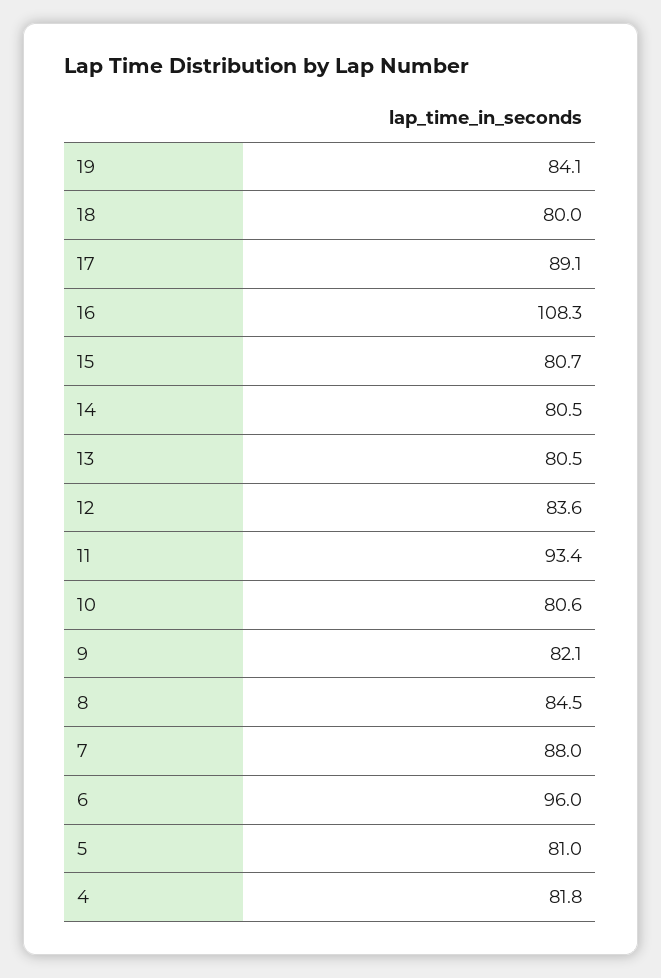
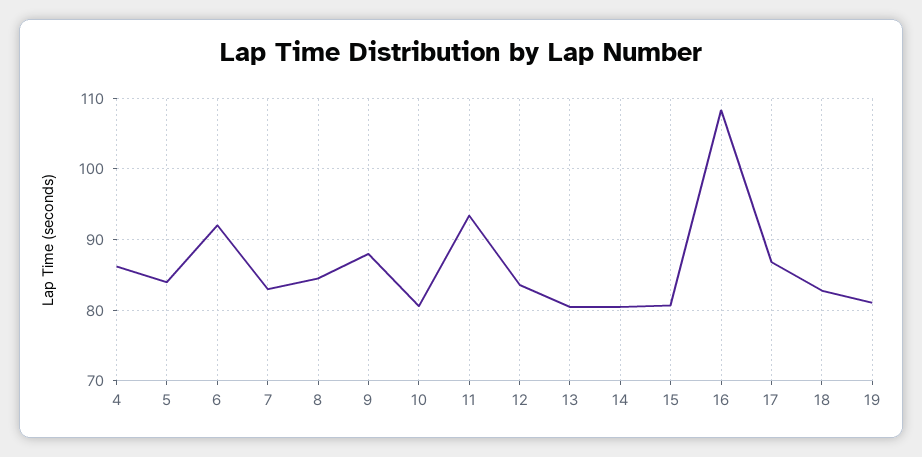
19: 84.1 -> 81
18: 80 -> 83
17: 89.1 -> 87
9: 82.1 -> 88
7: 88 -> 83
6: 96 -> 92
5: 81 -> 84
4: 81.8 -> 86

